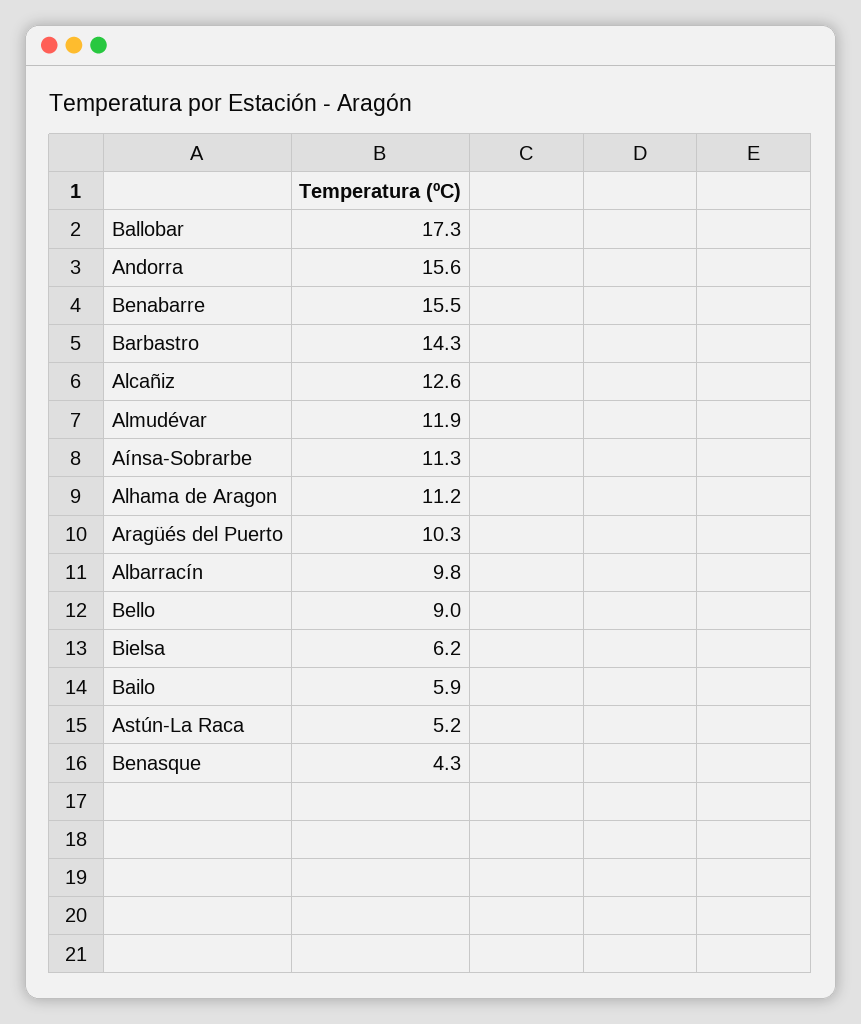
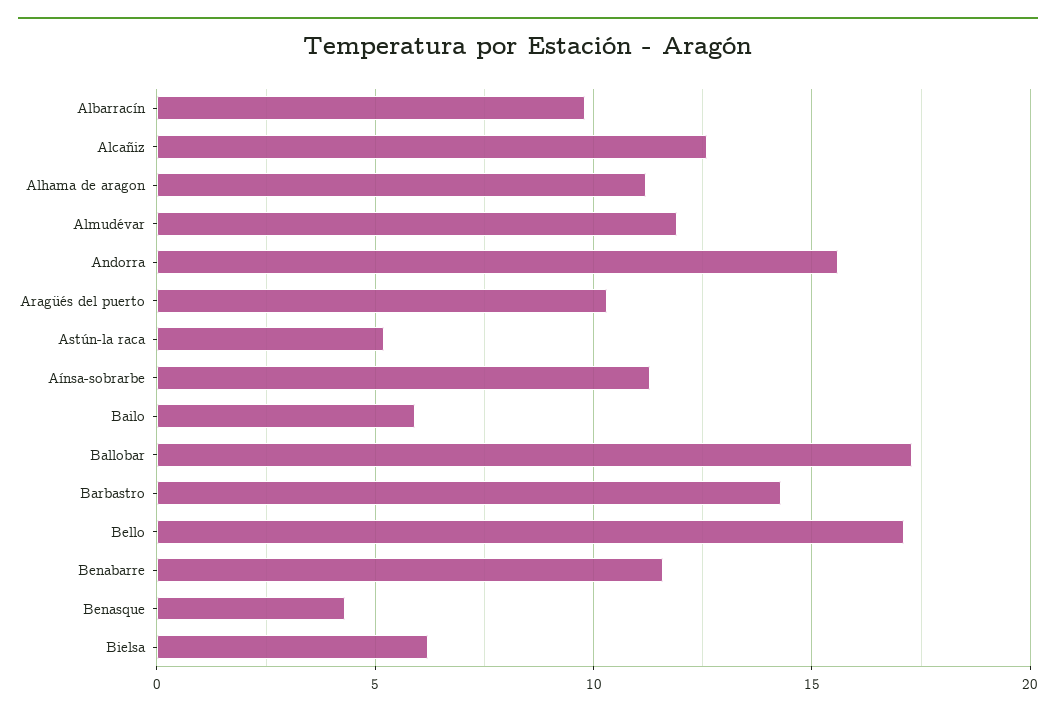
Benabarre: 15.5 -> 11.5
Bello: 9 -> 17

